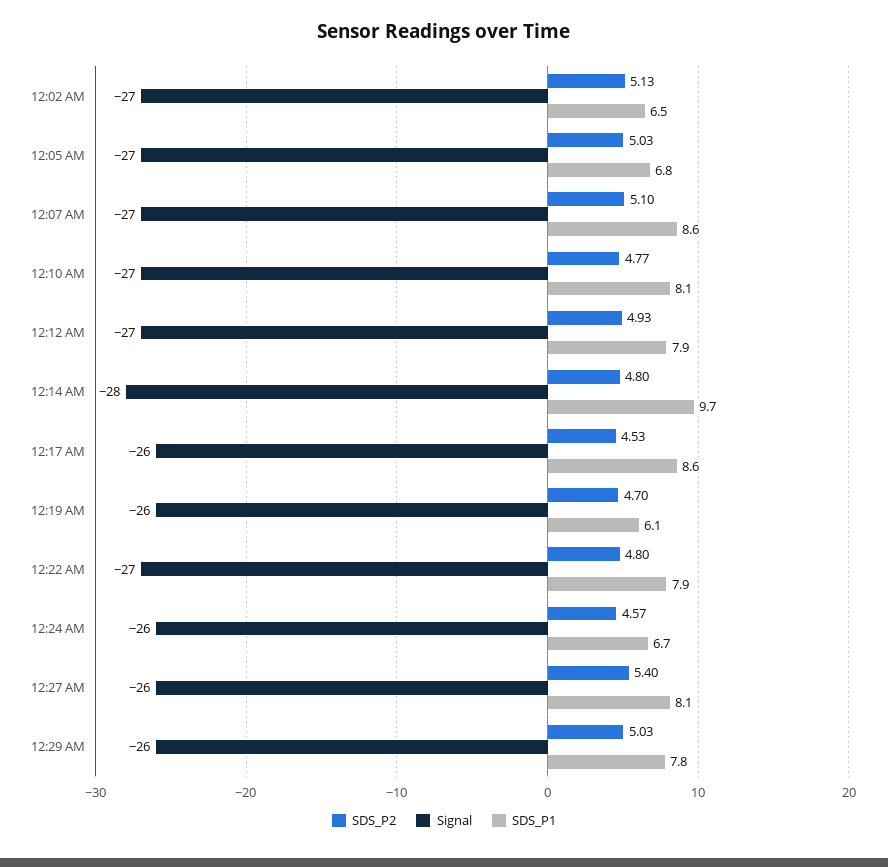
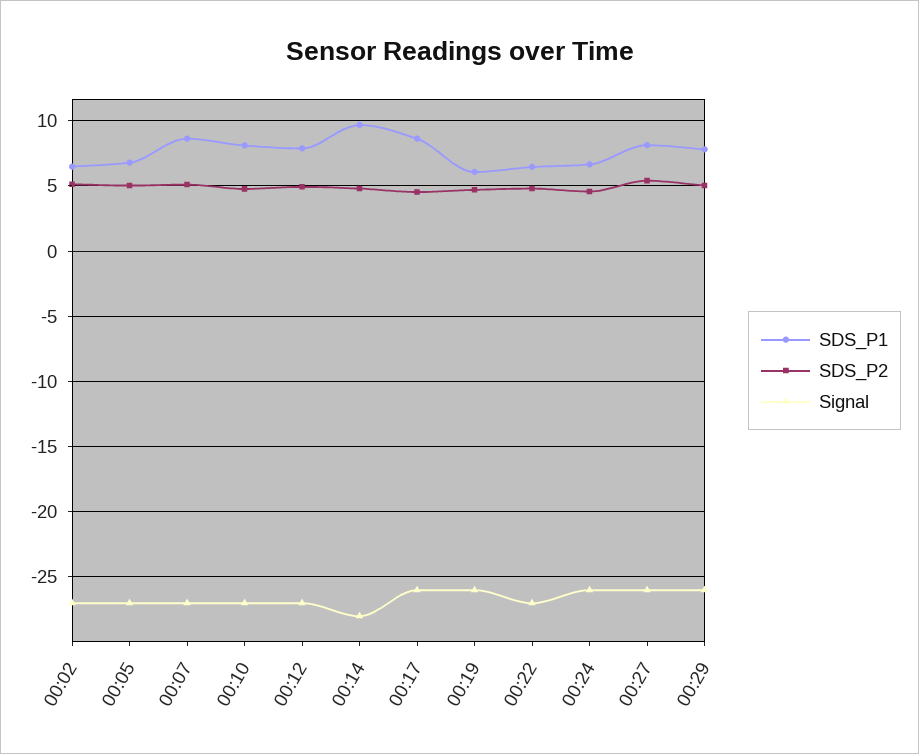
SDS_P1, 12:22 AM: 7.9 -> 6.5

